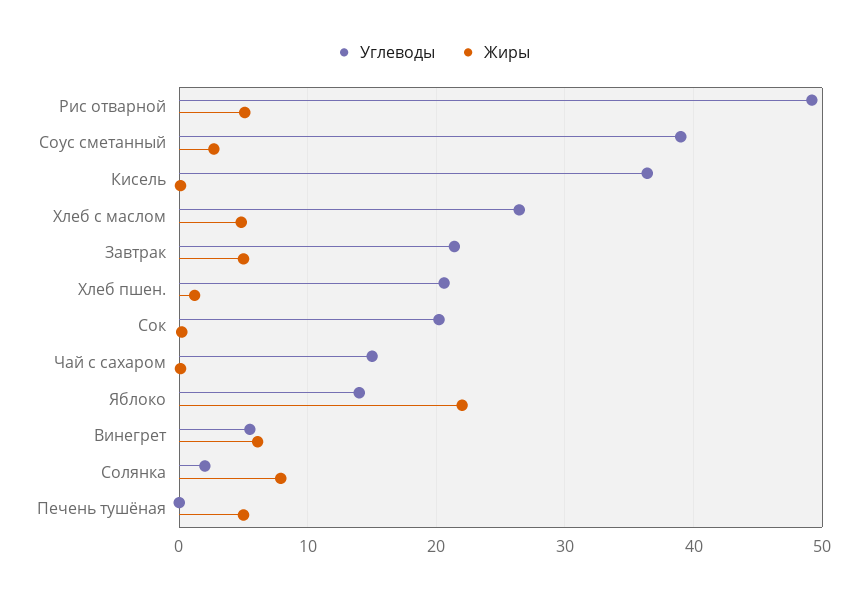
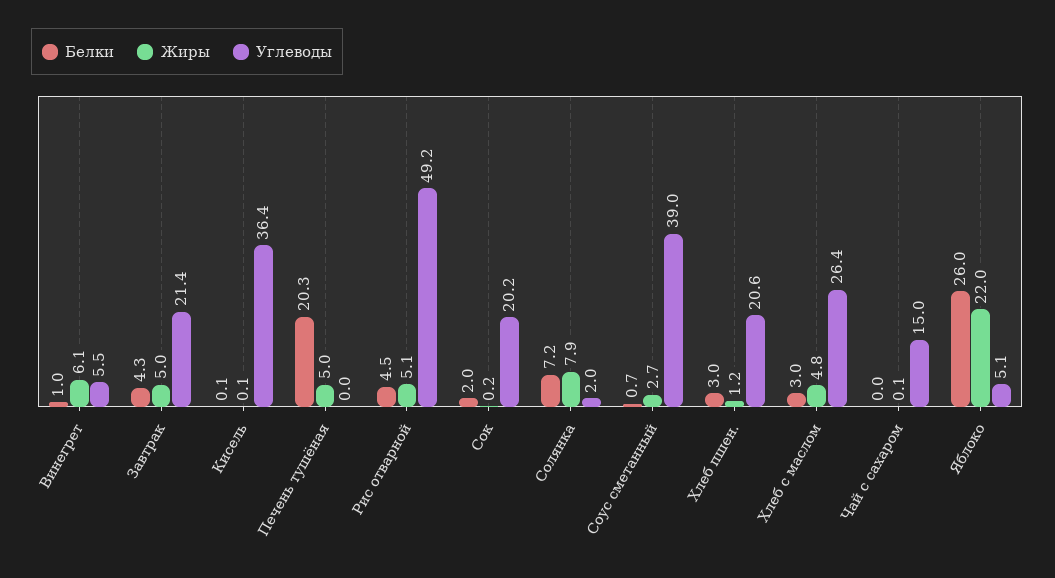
Углеводы, Яблоко: 14 -> 5.1
Белки, Винегрет: none -> 1
Белки, Завтрак: none -> 4.3
Белки, Кисель: none -> 0.1
Белки, Печень тушёная: none -> 20.3
Белки, Рис отварной: none -> 4.5
Белки, Сок: none -> 2
Белки, Солянка: none -> 7.2
Белки, Соус сметанный: none -> 0.7
Белки, Хлеб пшен.: none -> 3
Белки, Хлеб с маслом: none -> 3
Белки, Чай с сахаром: none -> 0
Белки, Яблоко: none -> 26

